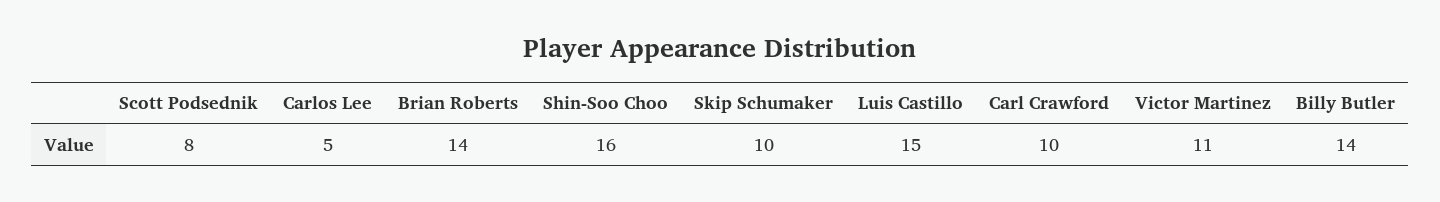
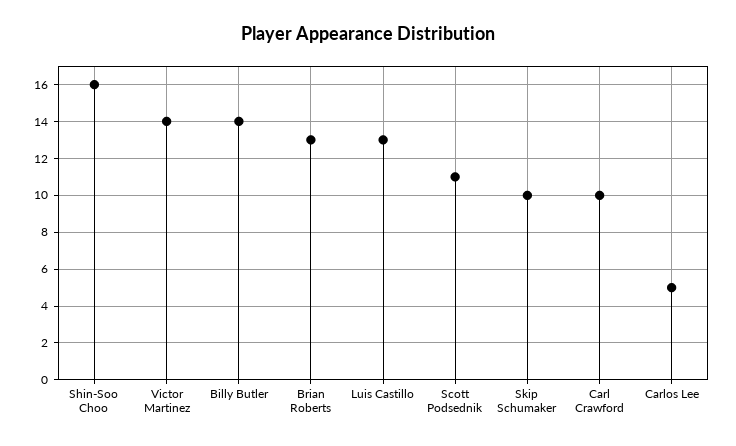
Scott Podsednik: 8 -> 11
Brian Roberts: 14 -> 13
Luis Castillo: 15 -> 13
Victor Martinez: 11 -> 14

